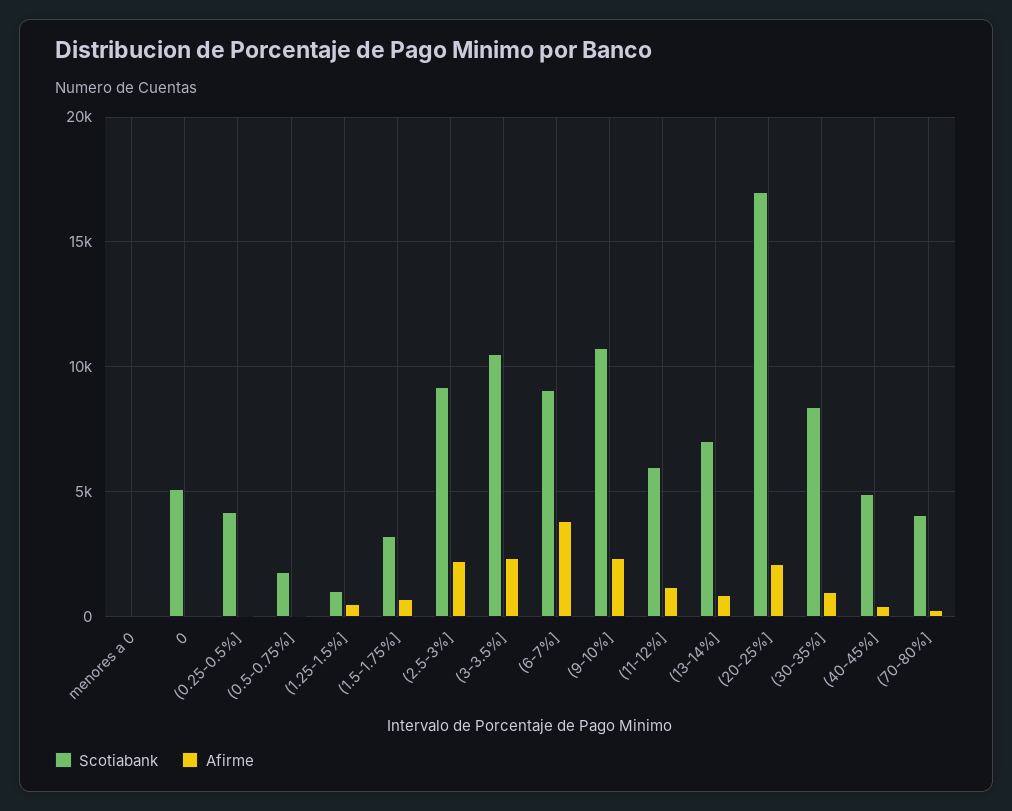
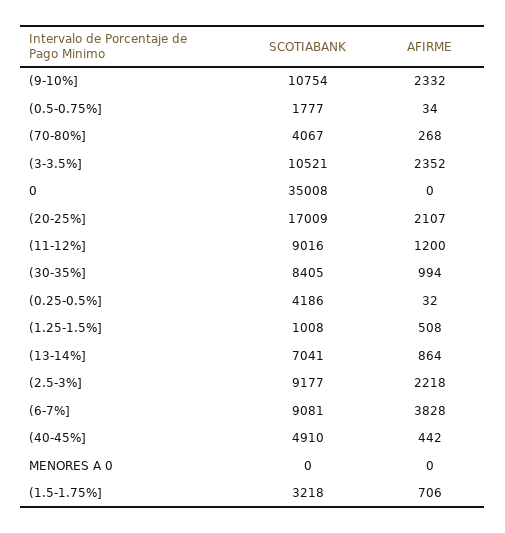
Scotiabank, 0: 5000 -> 35008
Scotiabank, (11-12%]: 6000 -> 9016

